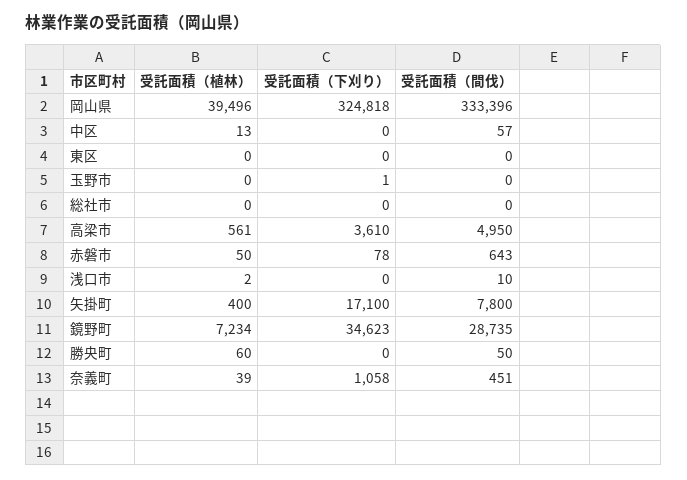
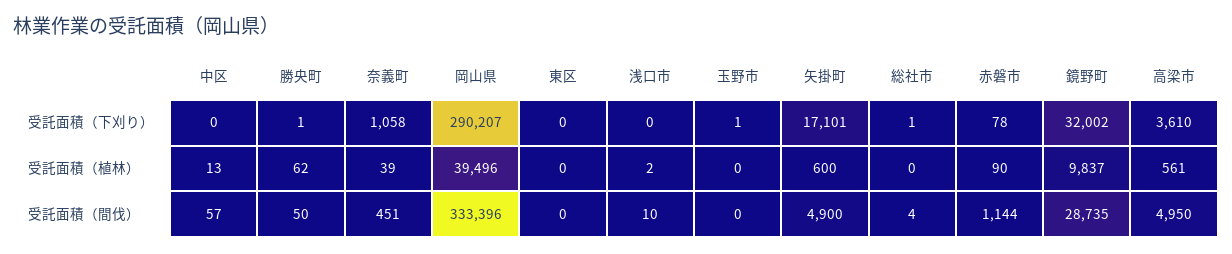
受託面積（下刈り）, 岡山県: 324818 -> 290207
受託面積（下刈り）, 総社市: 0 -> 1
受託面積（間伐）, 総社市: 0 -> 4
受託面積（植林）, 赤磐市: 50 -> 90
受託面積（間伐）, 赤磐市: 643 -> 1144
受託面積（植林）, 矢掛町: 400 -> 600
受託面積（下刈り）, 矢掛町: 17100 -> 17101
受託面積（間伐）, 矢掛町: 7800 -> 4900
受託面積（植林）, 鏡野町: 7234 -> 9837
受託面積（下刈り）, 鏡野町: 34623 -> 32002
受託面積（植林）, 勝央町: 60 -> 62
受託面積（下刈り）, 勝央町: 0 -> 1

